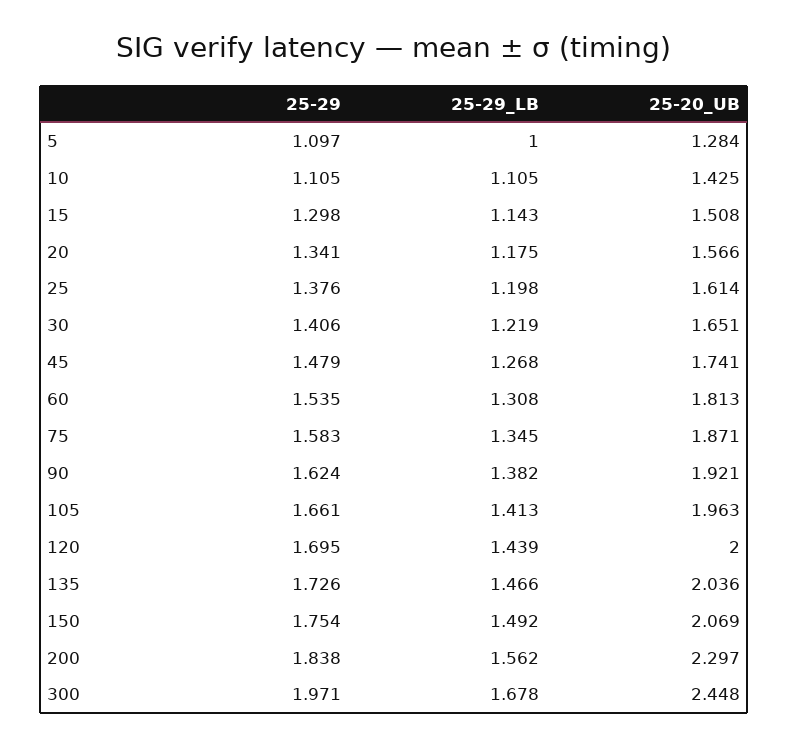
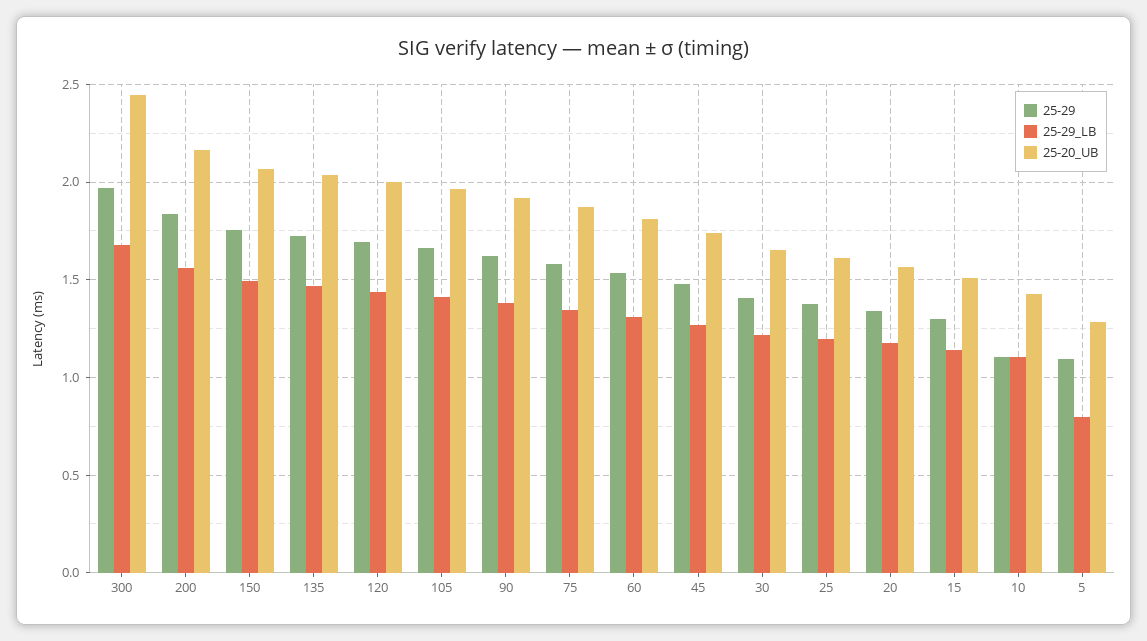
25-29_LB, 5: 1 -> 0.8
25-20_UB, 200: 2.297 -> 2.15

